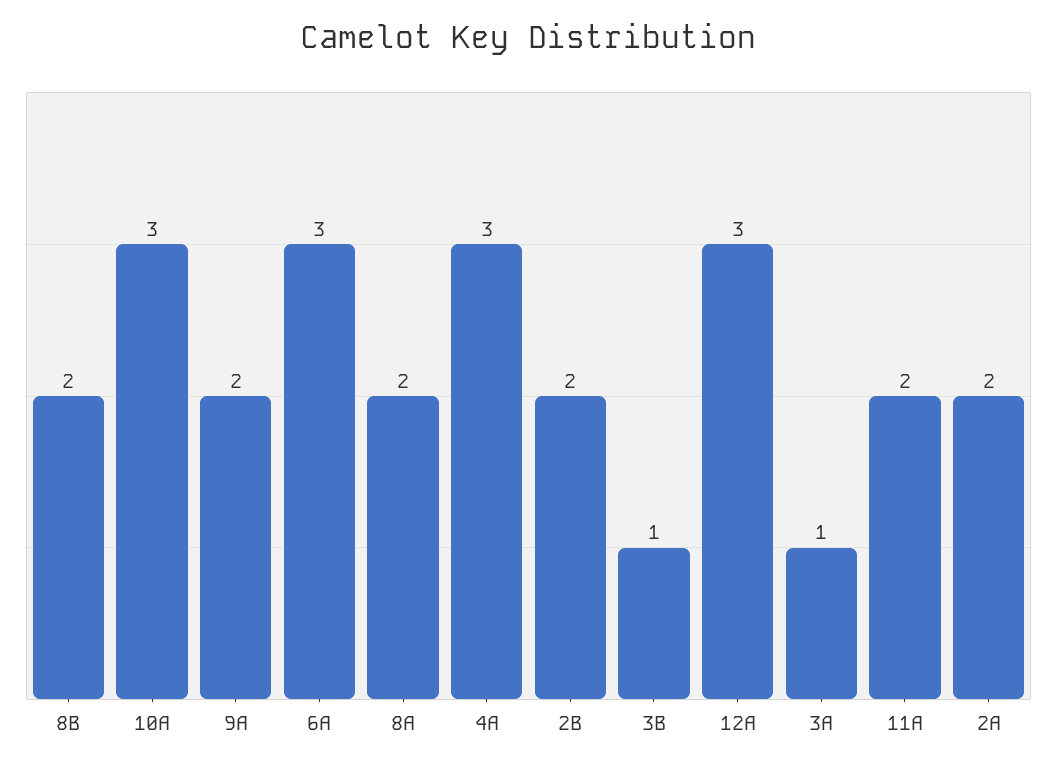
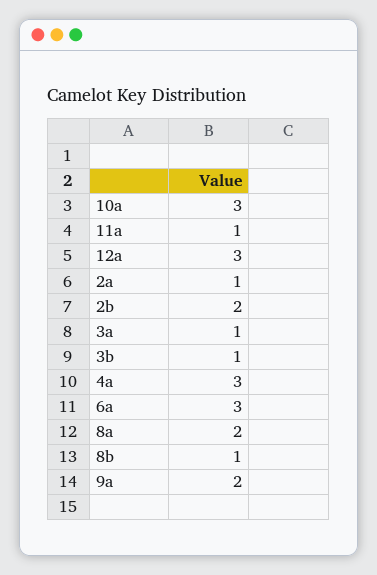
8B: 2 -> 1
11A: 2 -> 1
2A: 2 -> 1

